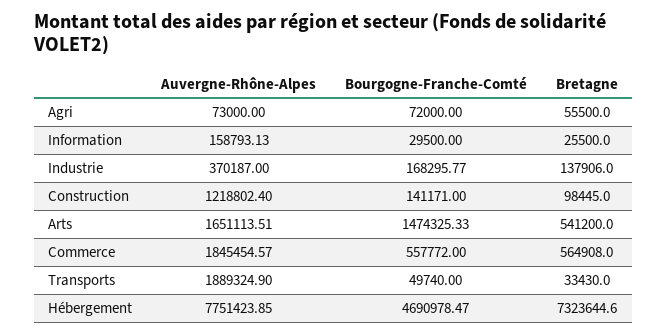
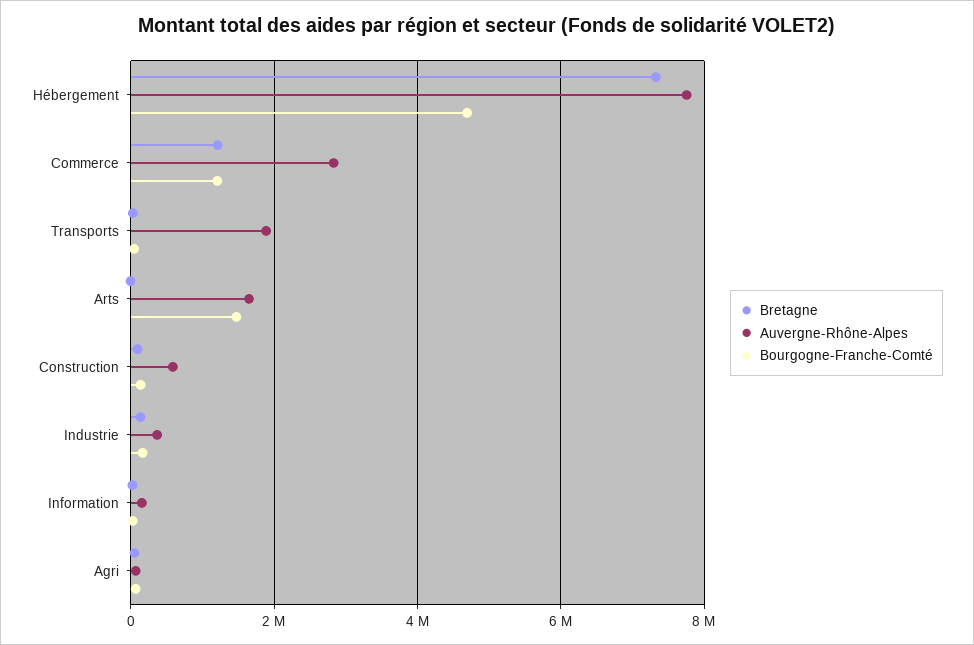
Auvergne-Rhône-Alpes, Construction: 1218802.4 -> 600000
Bretagne, Arts: 541200 -> 0
Auvergne-Rhône-Alpes, Commerce: 1845454.57 -> 2800000
Bourgogne-Franche-Comté, Commerce: 557772 -> 1200000
Bretagne, Commerce: 564908 -> 1200000

